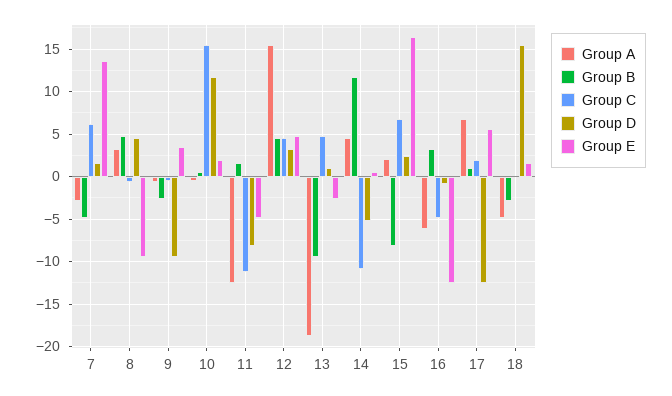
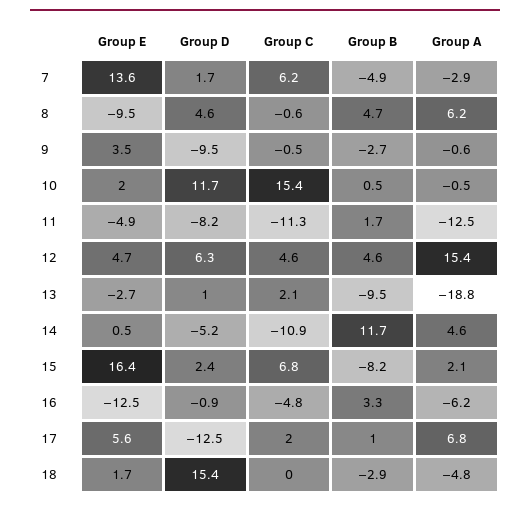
Group A, 8: 3 -> 6.2
Group D, 12: 3 -> 6.3
Group C, 13: 5 -> 2.1

